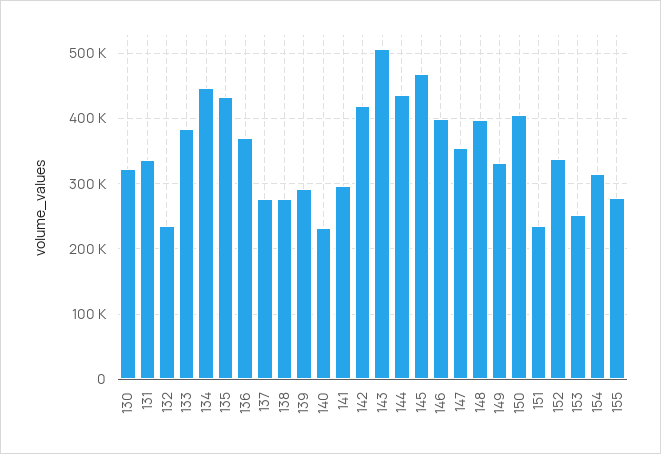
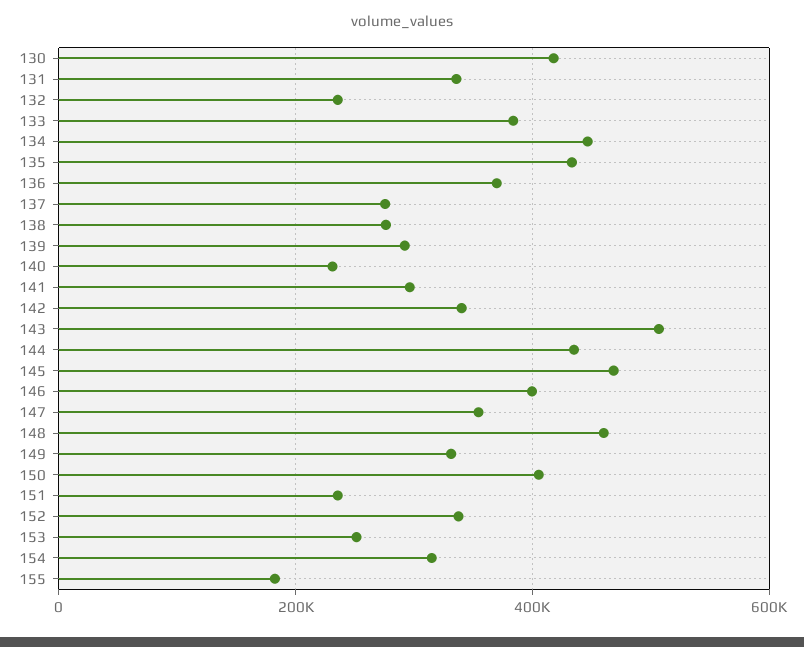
130: 320000 -> 420000
142: 420000 -> 340000
148: 400000 -> 460000
155: 280000 -> 180000

